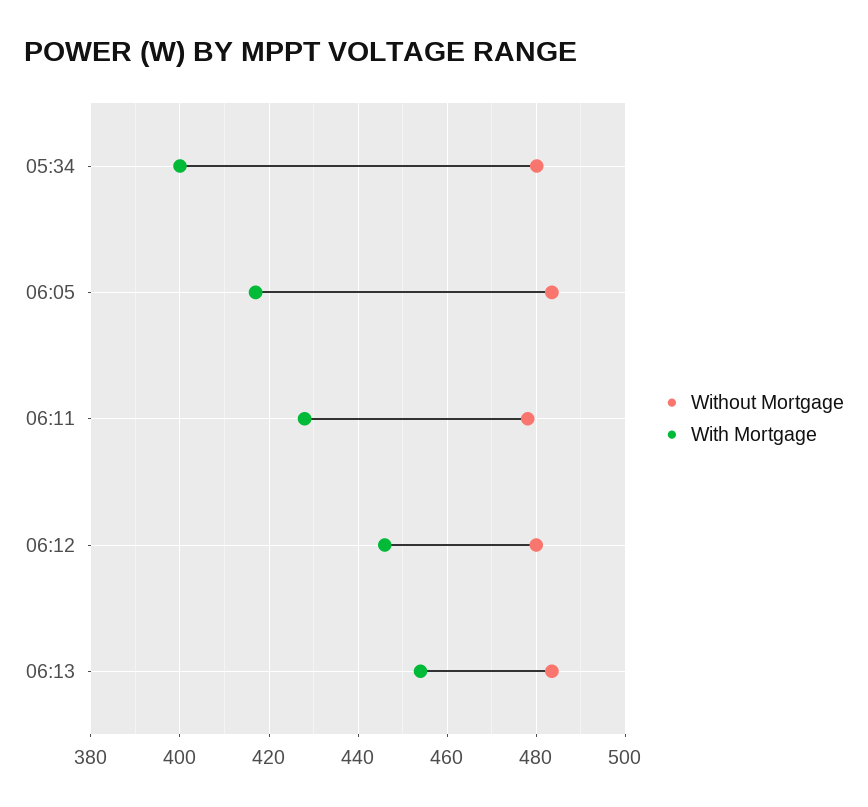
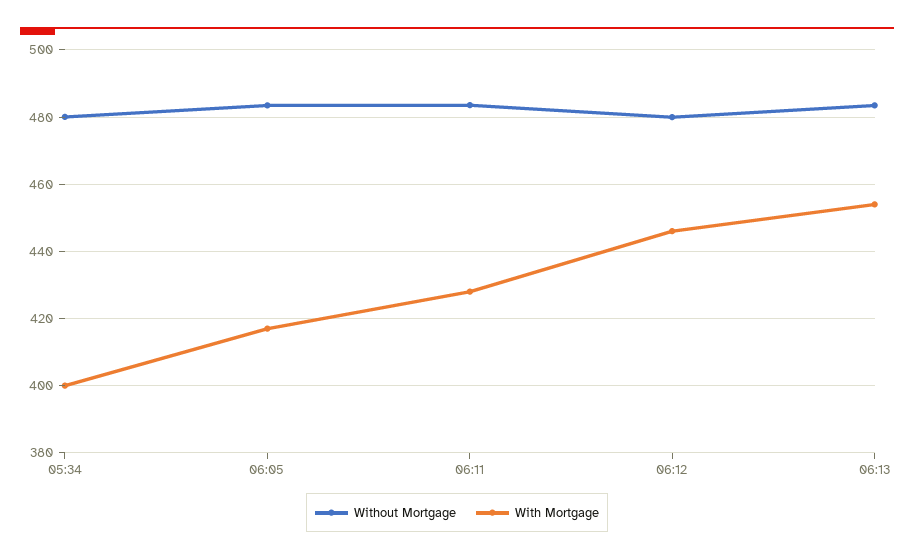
Without Mortgage, 06:11: 478 -> 484

